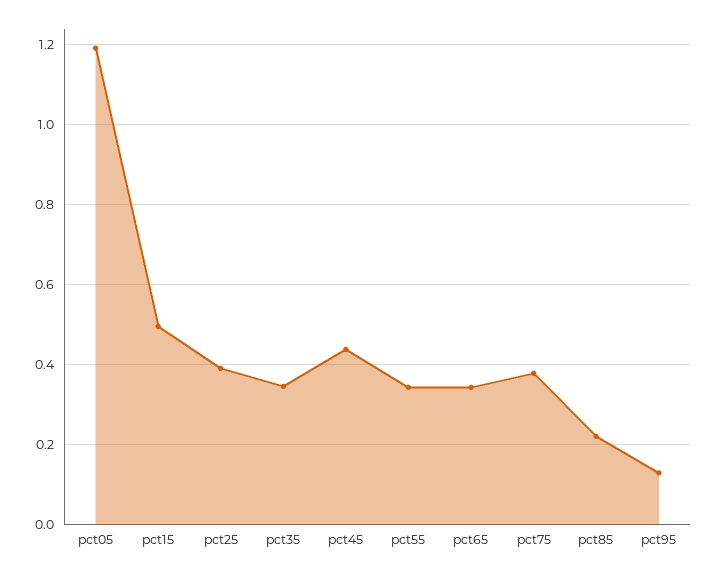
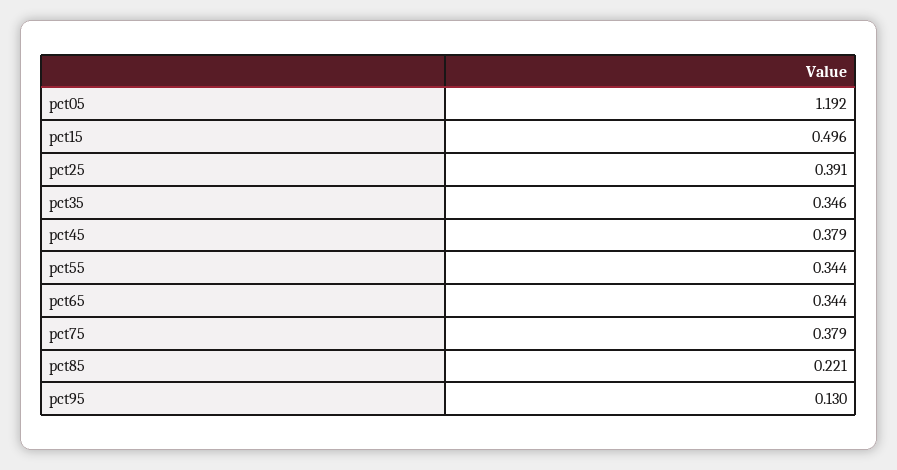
pct45: 0.44 -> 0.379

